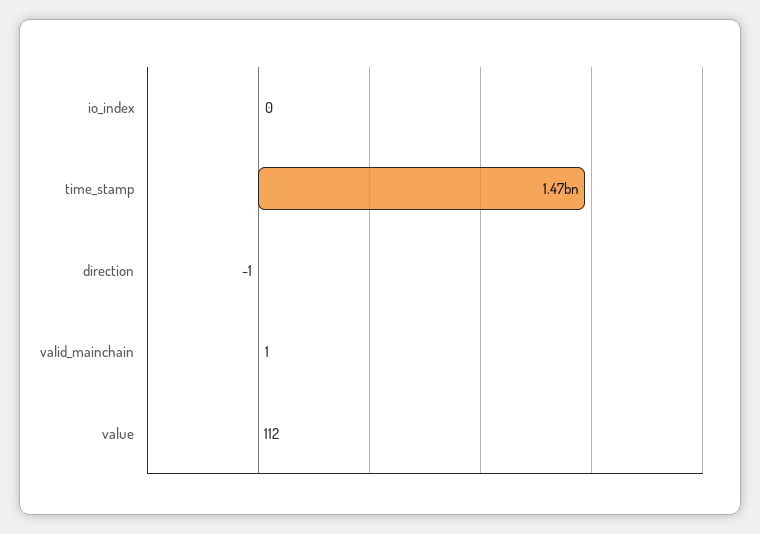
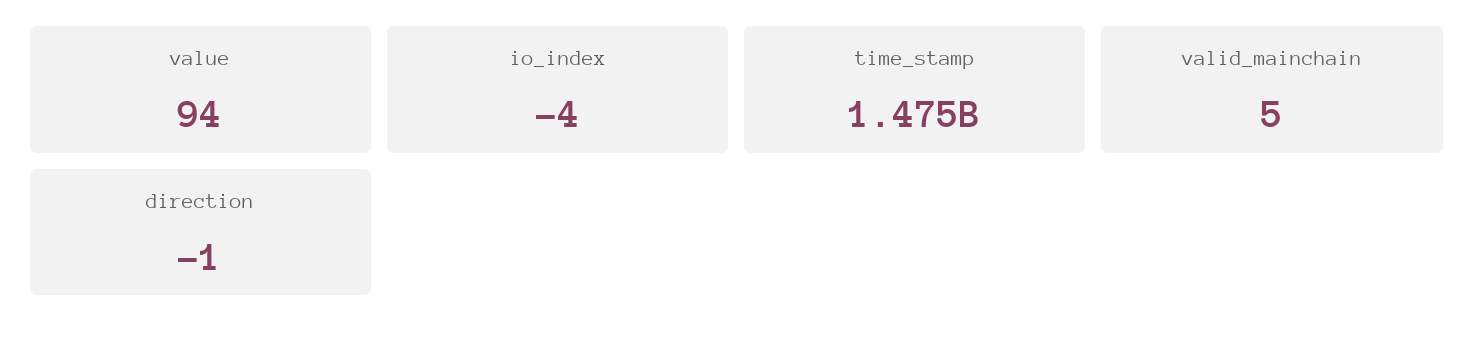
io_index: 0 -> -4
valid_mainchain: 1 -> 5
value: 112 -> 94

